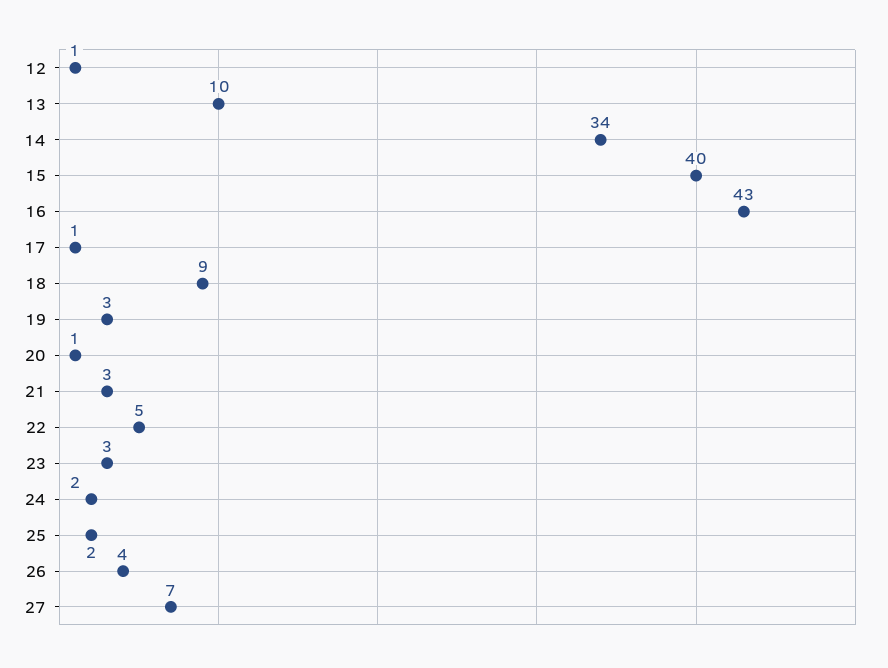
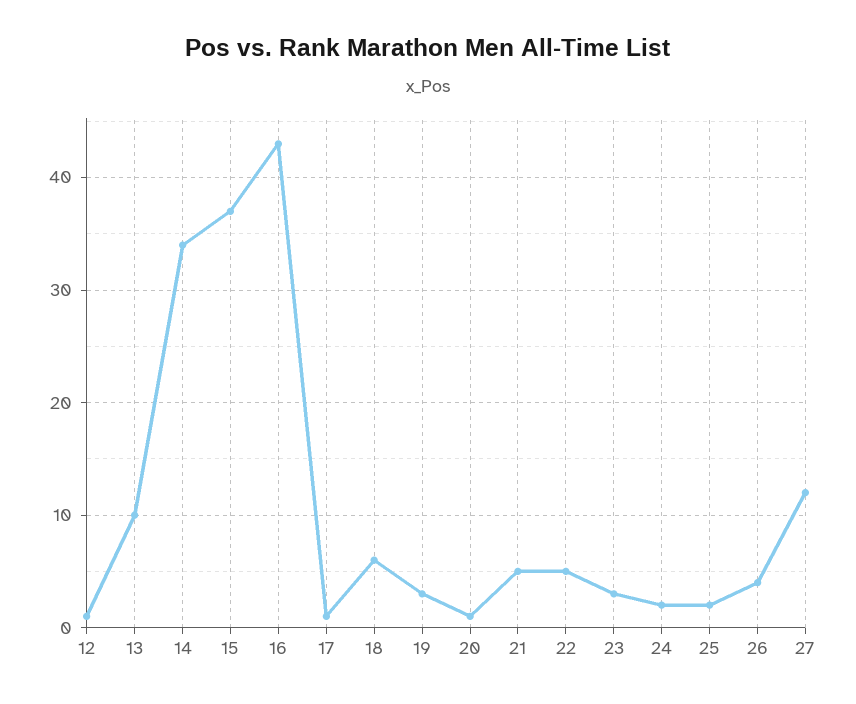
15: 40 -> 37
18: 9 -> 6
21: 3 -> 5
27: 7 -> 12

